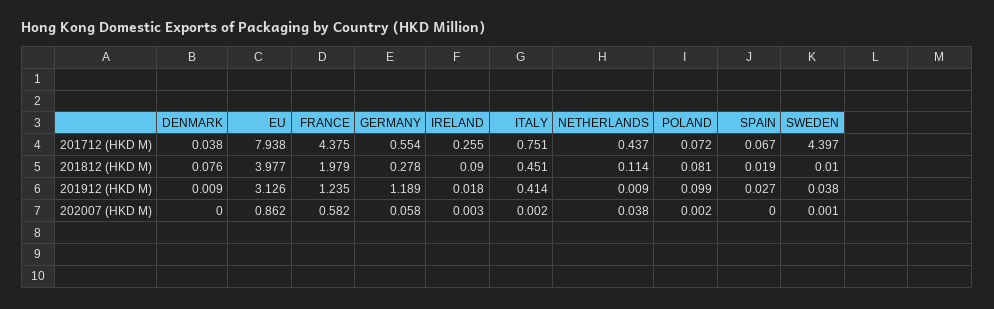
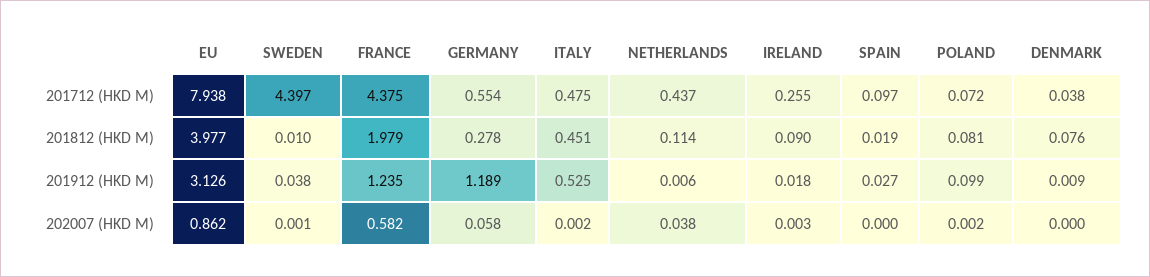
ITALY, 201712 (HKD M): 0.751 -> 0.475
SPAIN, 201712 (HKD M): 0.067 -> 0.097
ITALY, 201912 (HKD M): 0.414 -> 0.525
NETHERLANDS, 201912 (HKD M): 0.009 -> 0.006

